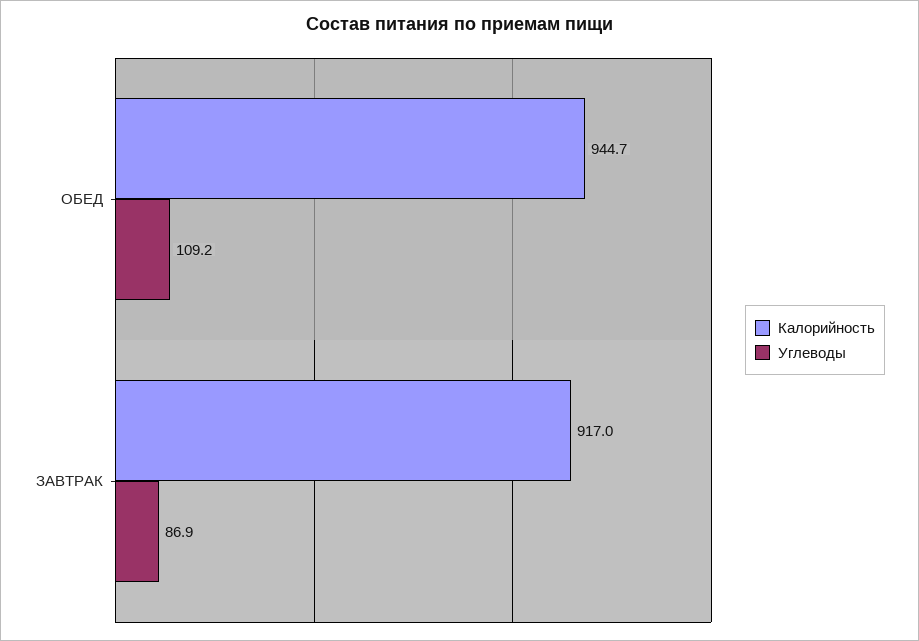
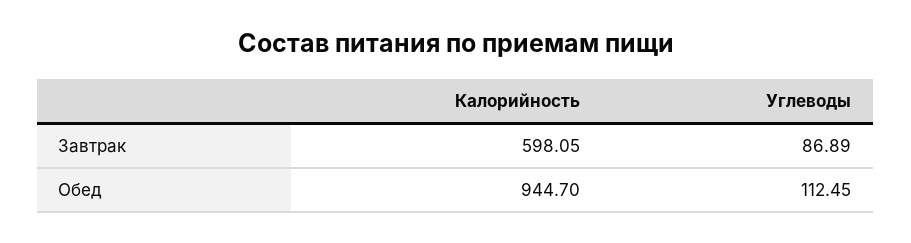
Углеводы, ОБЕД: 109.2 -> 112.45
Калорийность, ЗАВТРАК: 917 -> 598.05

